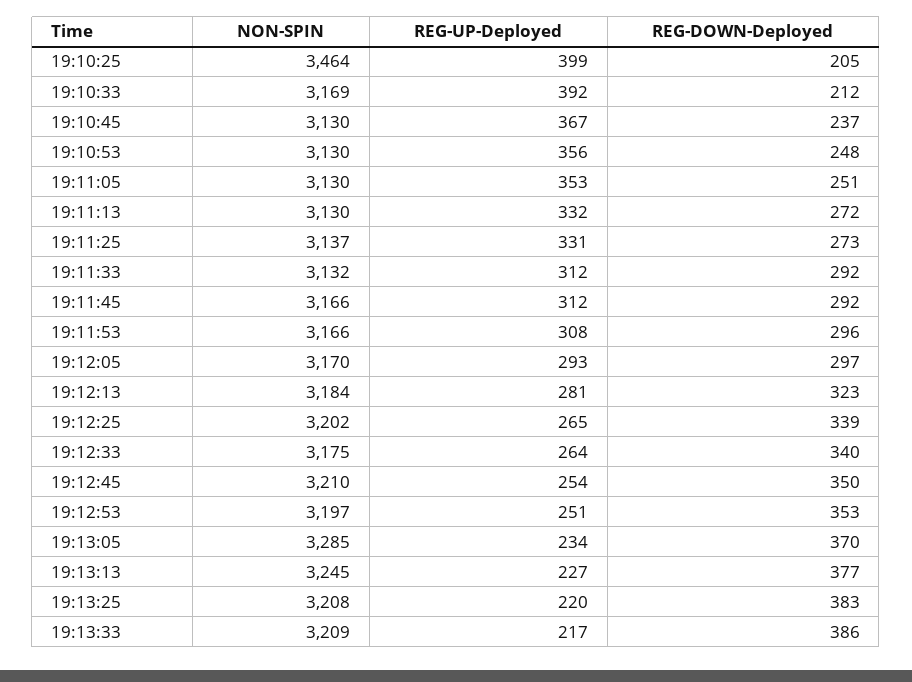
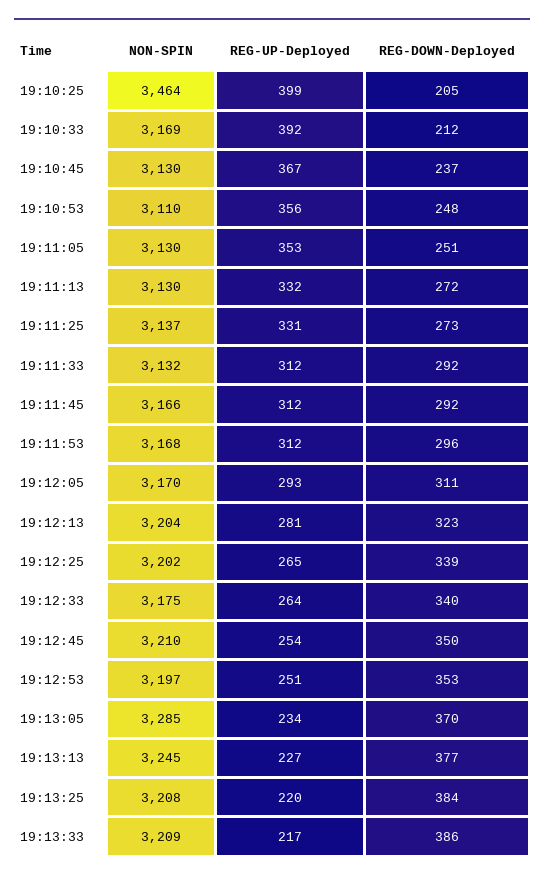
NON-SPIN, 19:10:53: 3130 -> 3110
NON-SPIN, 19:11:53: 3166 -> 3168
REG-UP-Deployed, 19:11:53: 308 -> 312
REG-DOWN-Deployed, 19:12:05: 297 -> 311
NON-SPIN, 19:12:13: 3184 -> 3204
REG-DOWN-Deployed, 19:13:25: 383 -> 384

